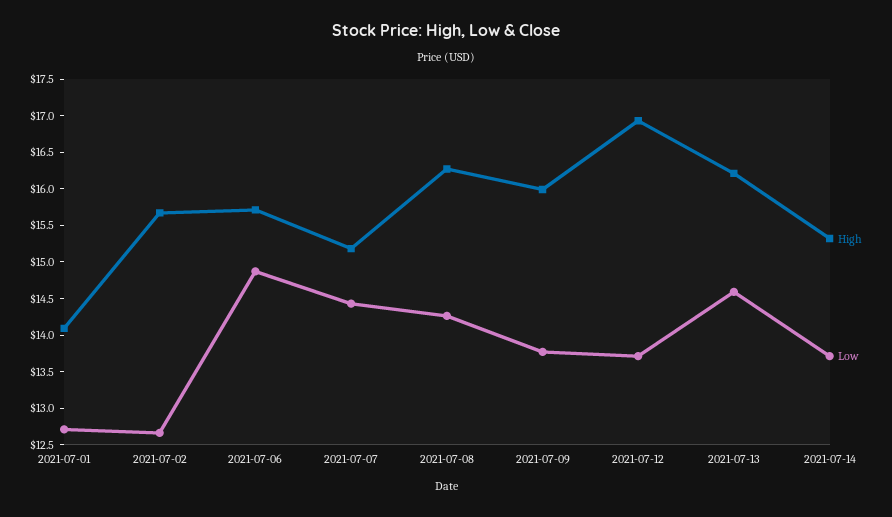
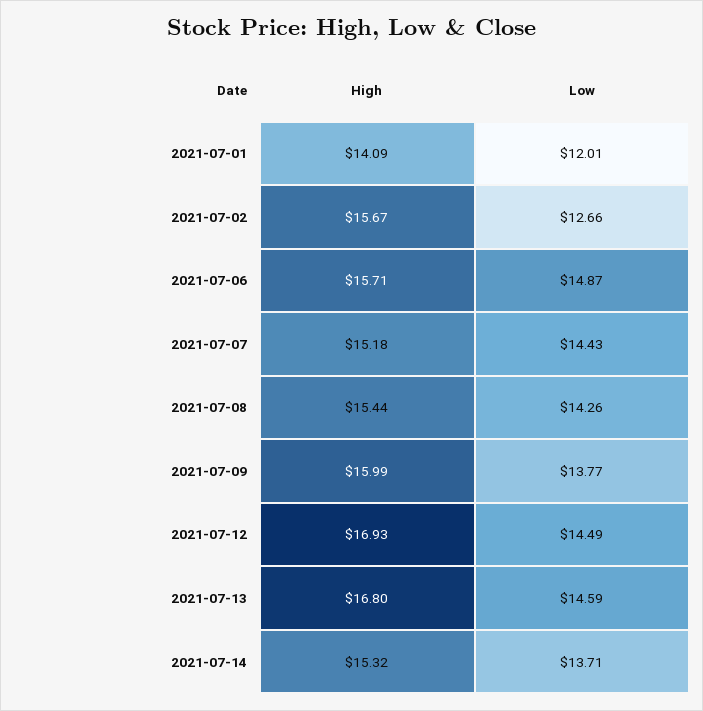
Low, 2021-07-01: 12.75 -> 12.01
High, 2021-07-08: 16.25 -> 15.44
Low, 2021-07-12: 13.75 -> 14.49
High, 2021-07-13: 16.25 -> 16.8

